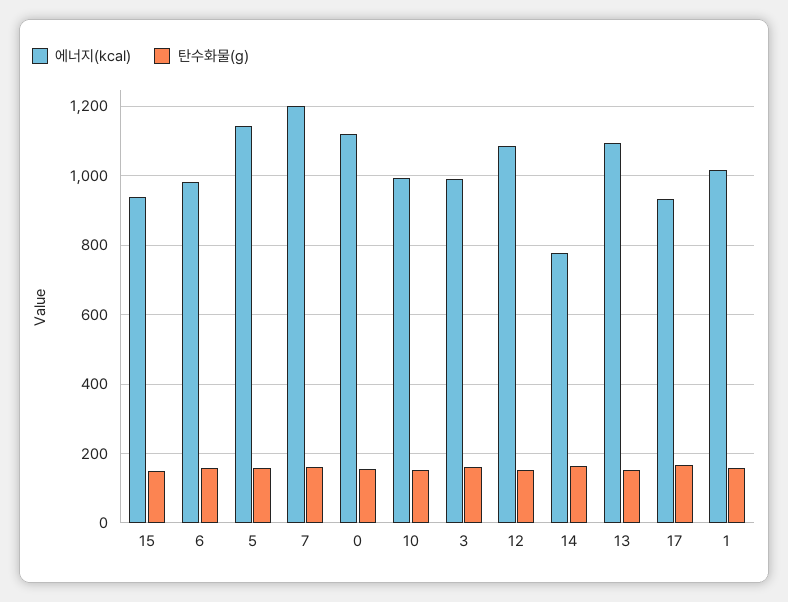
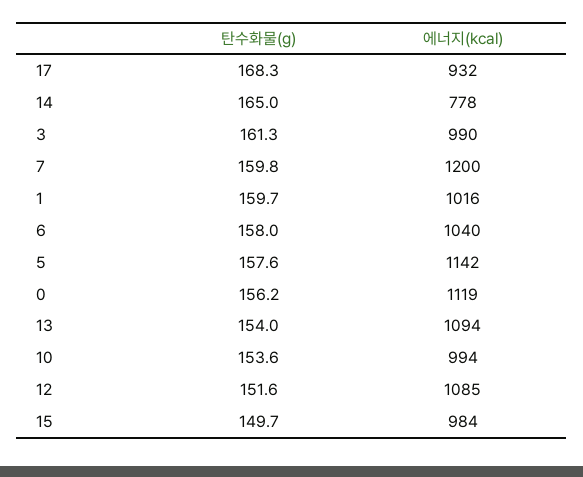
에너지(kcal), 15: 940 -> 984
에너지(kcal), 6: 980 -> 1040

